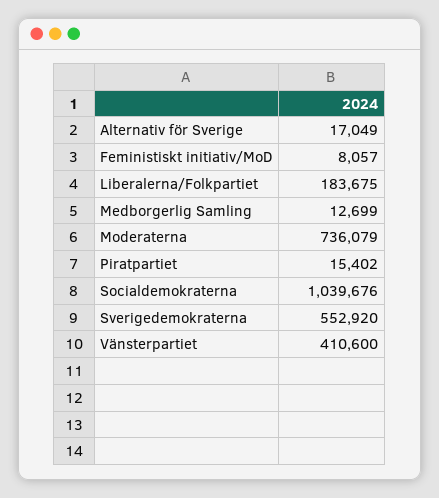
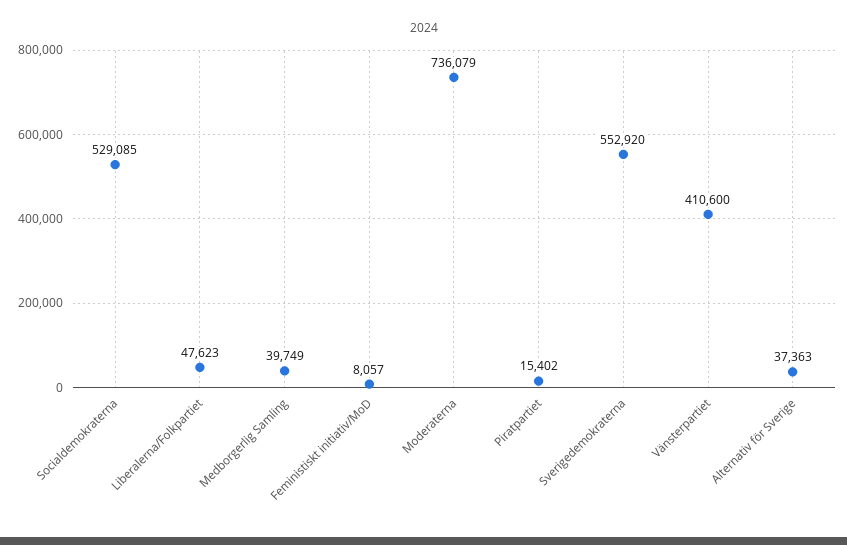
Alternativ för Sverige: 17049 -> 37363
Liberalerna/Folkpartiet: 183675 -> 47623
Medborgerlig Samling: 12699 -> 39749
Socialdemokraterna: 1039676 -> 529085

